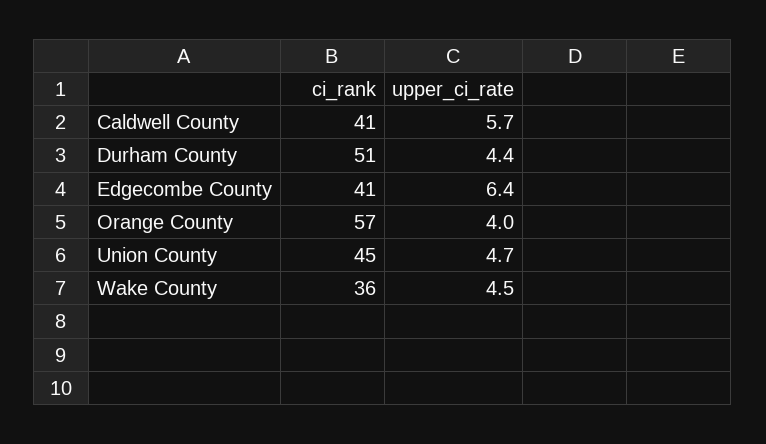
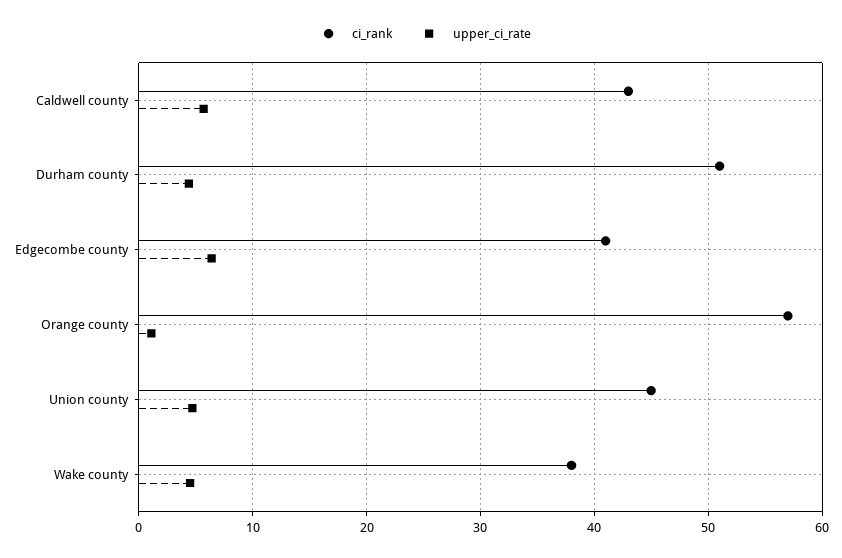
ci_rank, Caldwell County: 41 -> 43
upper_ci_rate, Orange County: 4 -> 1
ci_rank, Wake County: 36 -> 38

